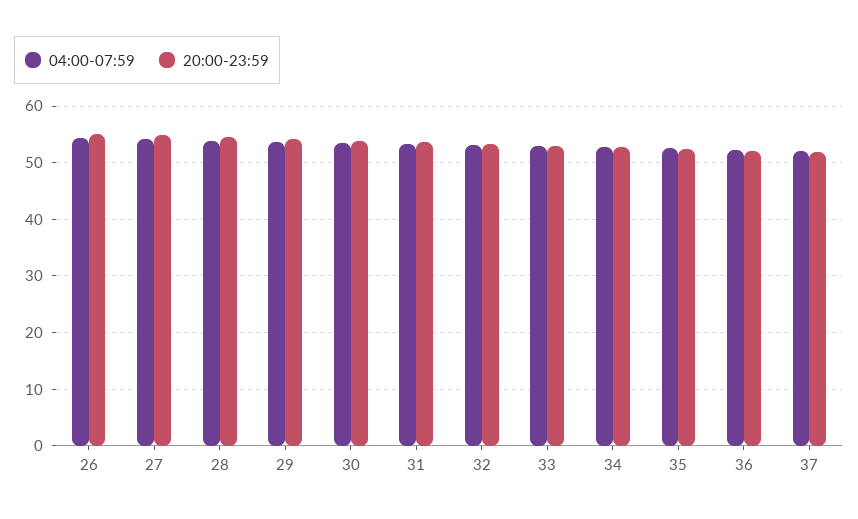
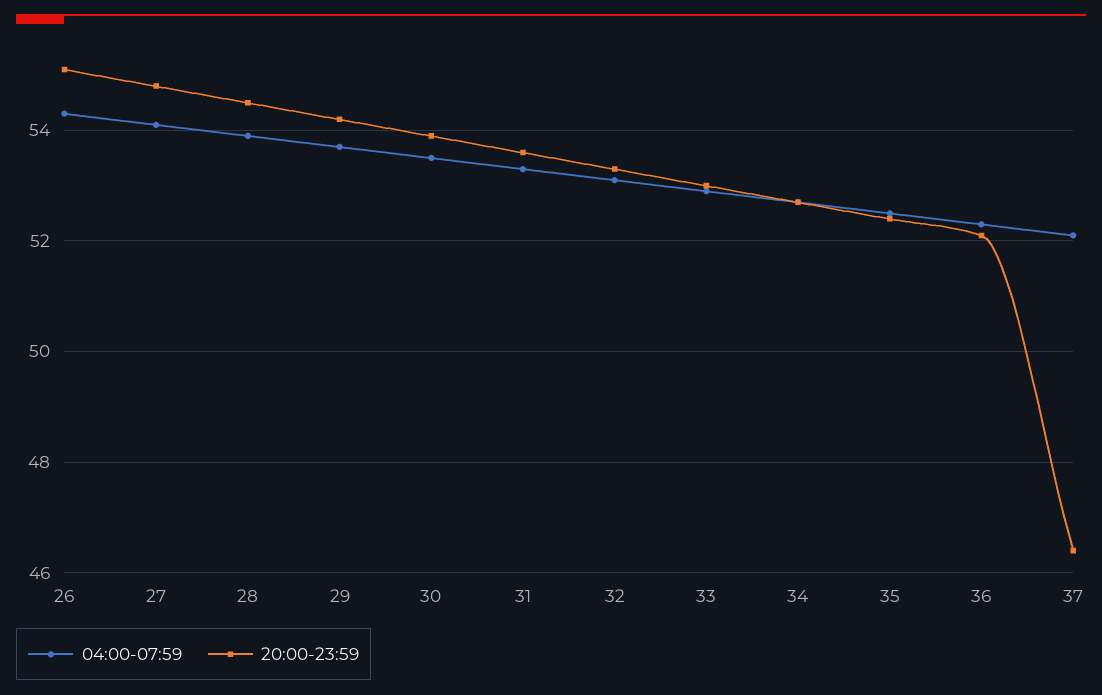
20:00-23:59, 37: 52 -> 46.5

